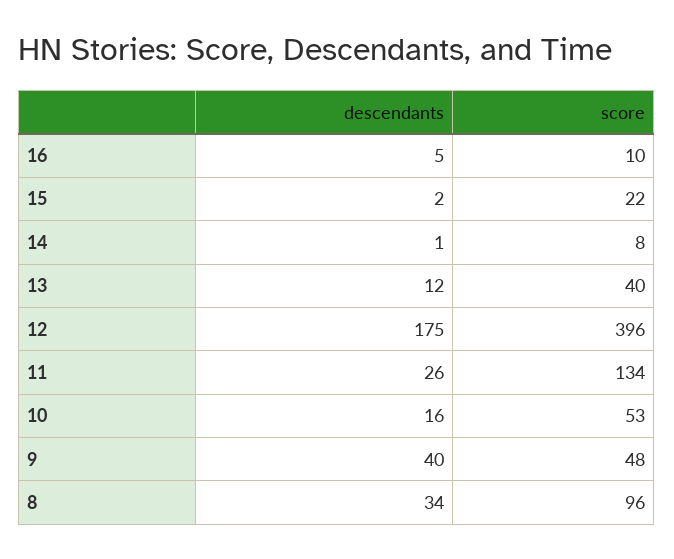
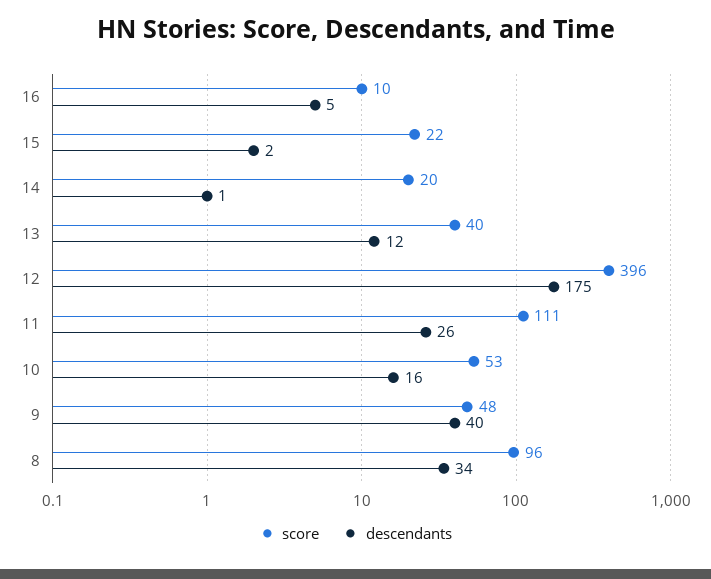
score, 14: 8 -> 20
score, 11: 134 -> 111

